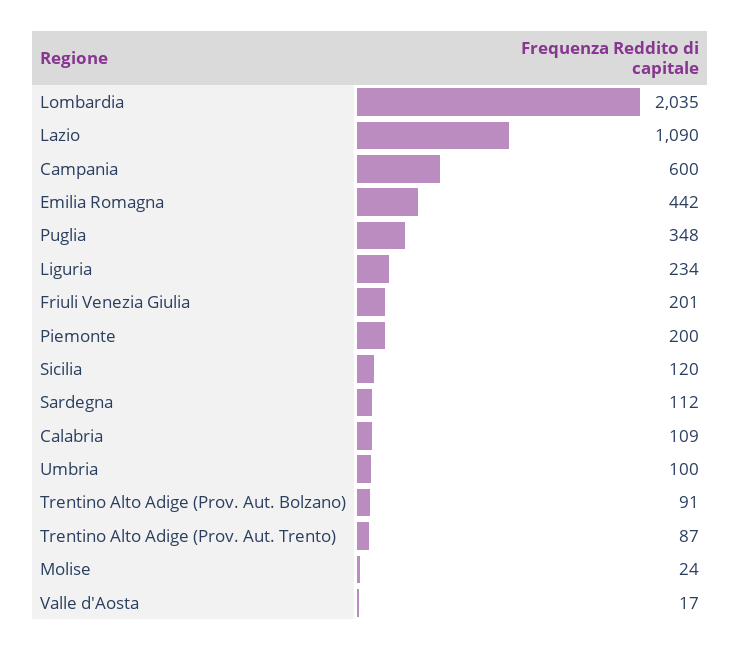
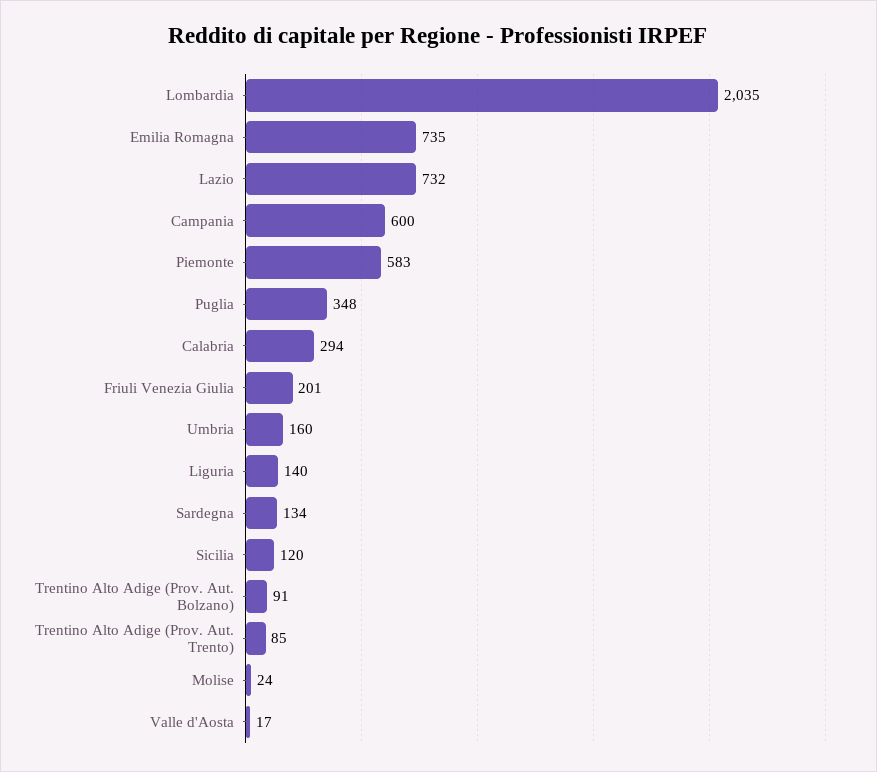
Lazio: 1090 -> 732
Emilia Romagna: 442 -> 735
Liguria: 234 -> 140
Piemonte: 200 -> 583
Sardegna: 112 -> 134
Calabria: 109 -> 294
Umbria: 100 -> 160
Trentino Alto Adige (Prov. Aut. Trento): 87 -> 85

